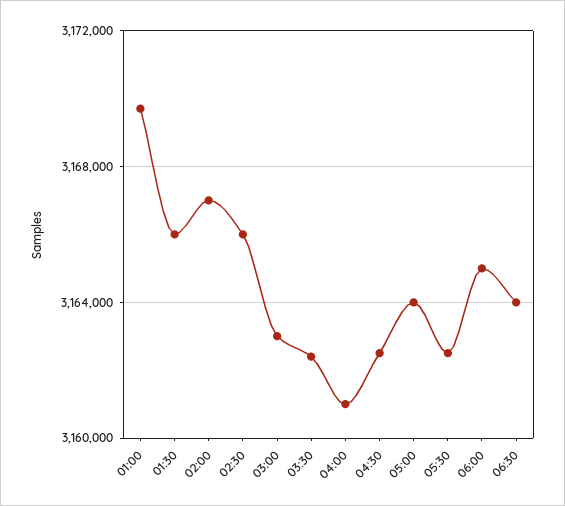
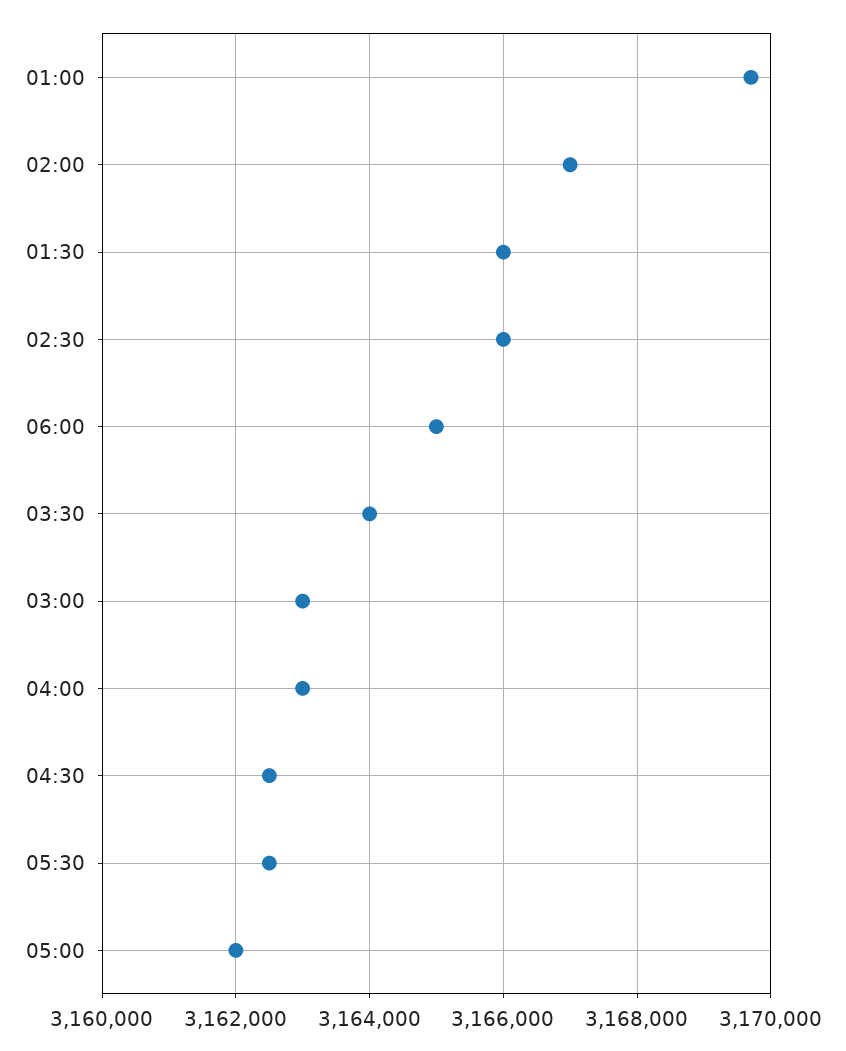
03:30: 3162500 -> 3164000
04:00: 3161000 -> 3163000
05:00: 3164000 -> 3162000
06:30: 3164000 -> none

